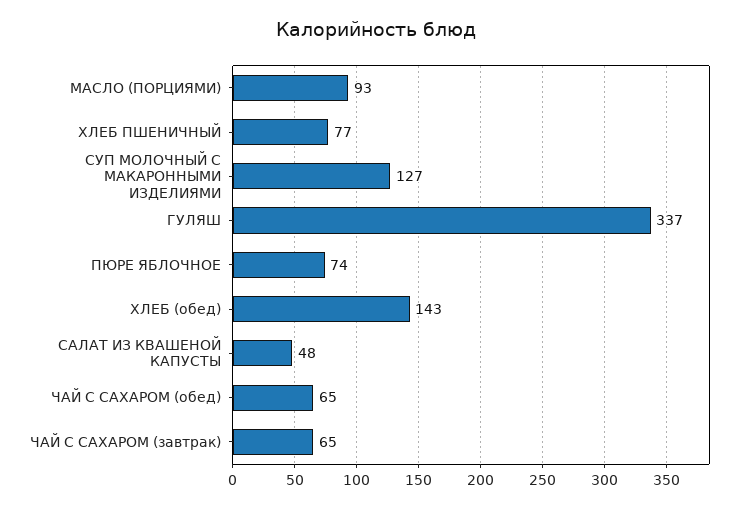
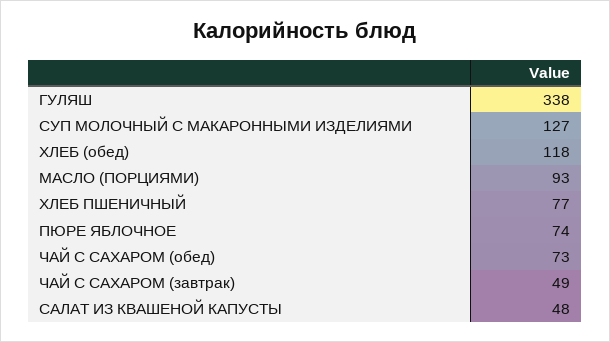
ГУЛЯШ: 337 -> 338
ХЛЕБ (обед): 143 -> 118
ЧАЙ С САХАРОМ (обед): 65 -> 73
ЧАЙ С САХАРОМ (завтрак): 65 -> 49

